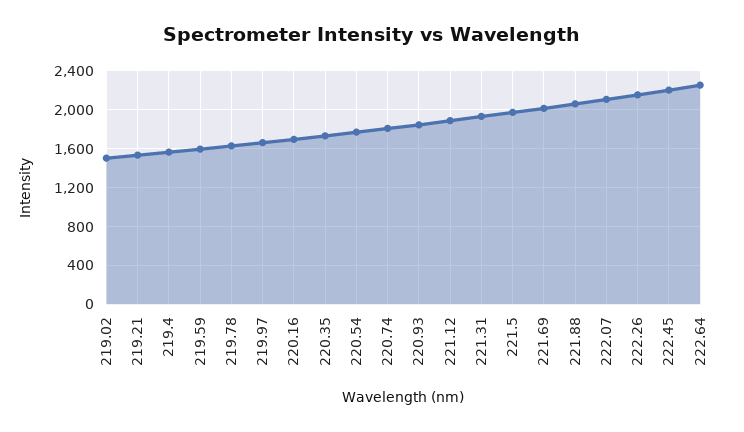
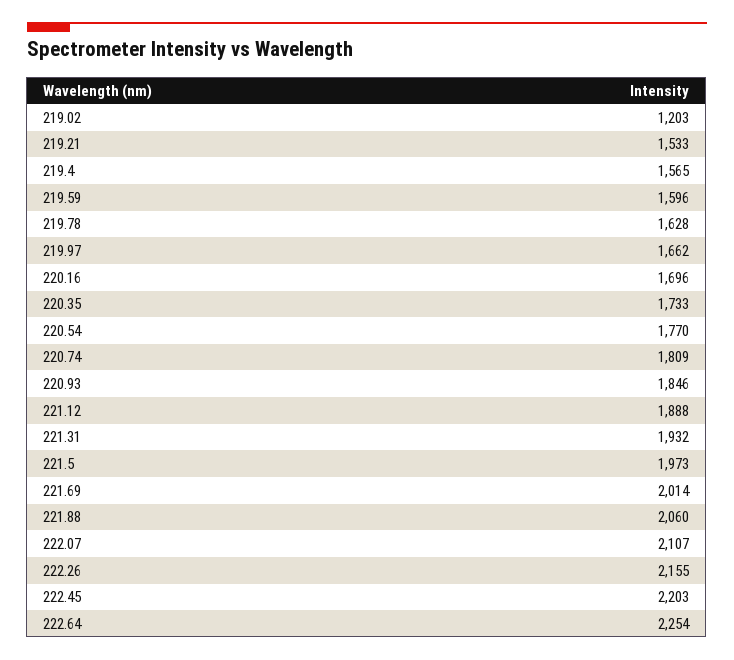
219.02: 1500 -> 1203

